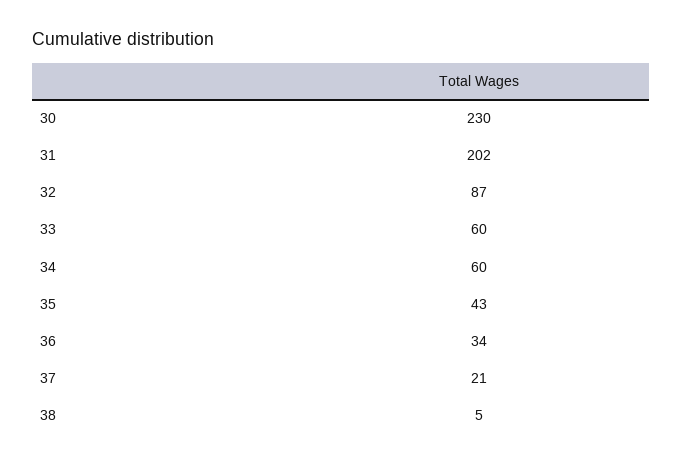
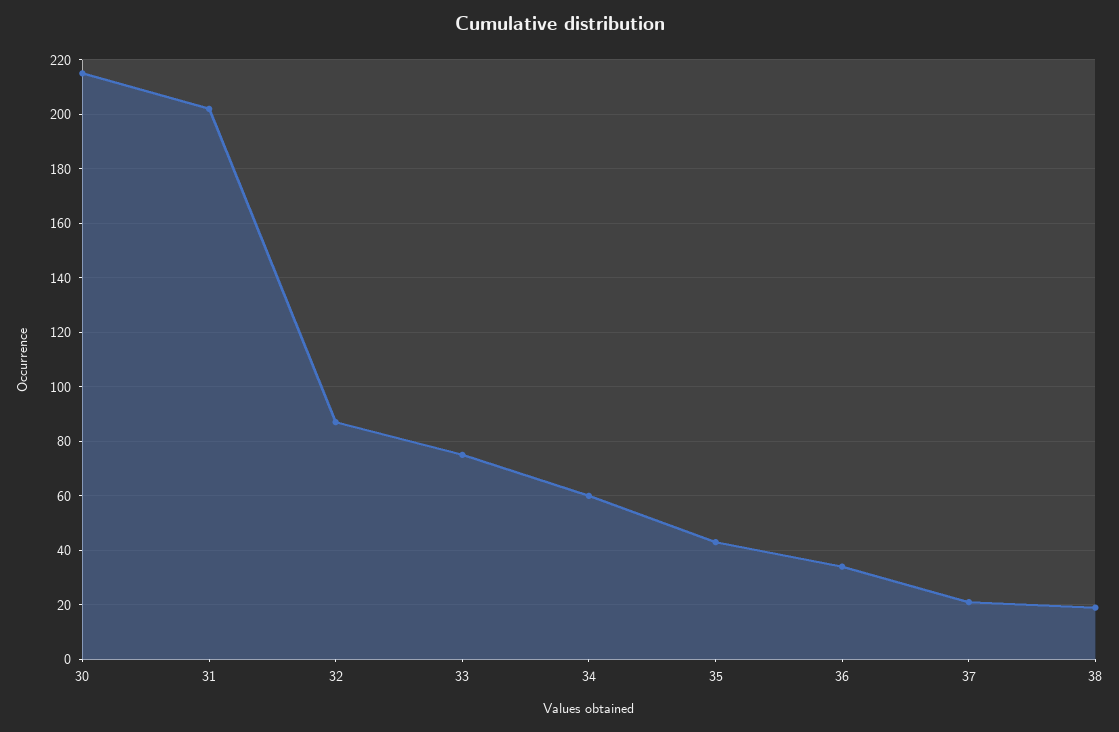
30: 230 -> 215
33: 60 -> 75
38: 5 -> 20

